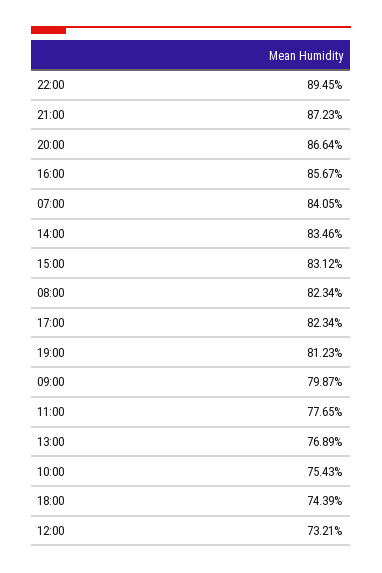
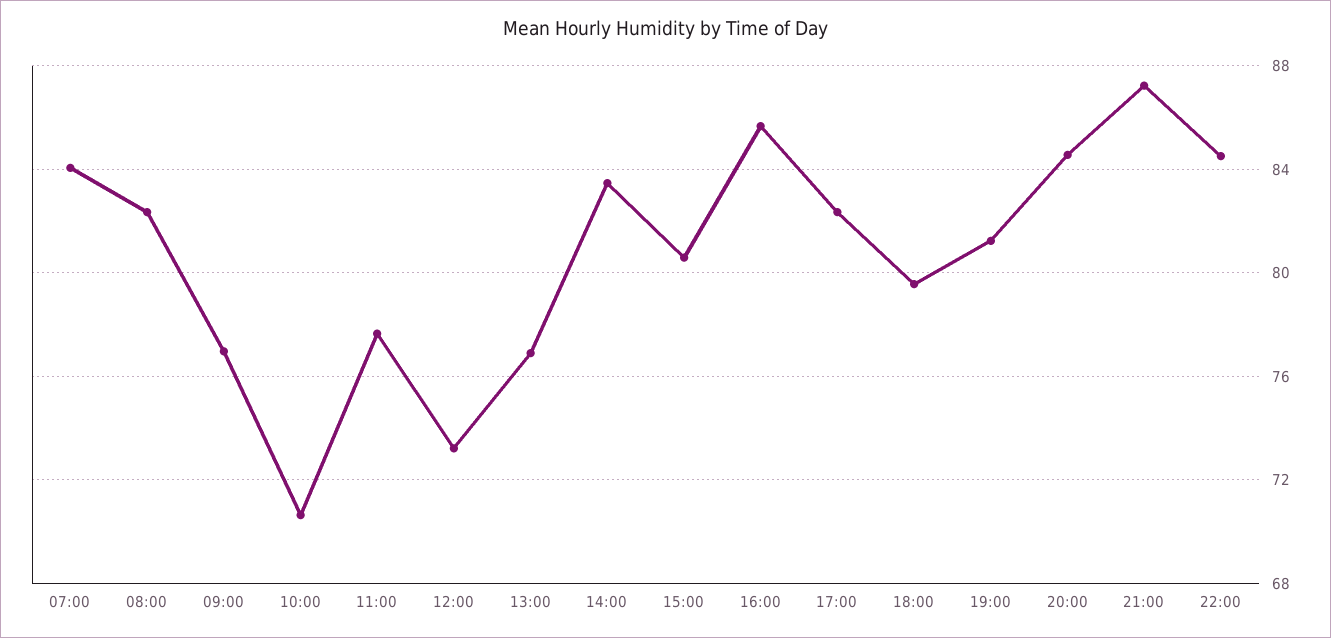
22:00: 89.45 -> 84.5
20:00: 86.64 -> 84.5
15:00: 83.12 -> 80.5
09:00: 79.87 -> 77
10:00: 75.43 -> 70.5
18:00: 74.39 -> 79.5

